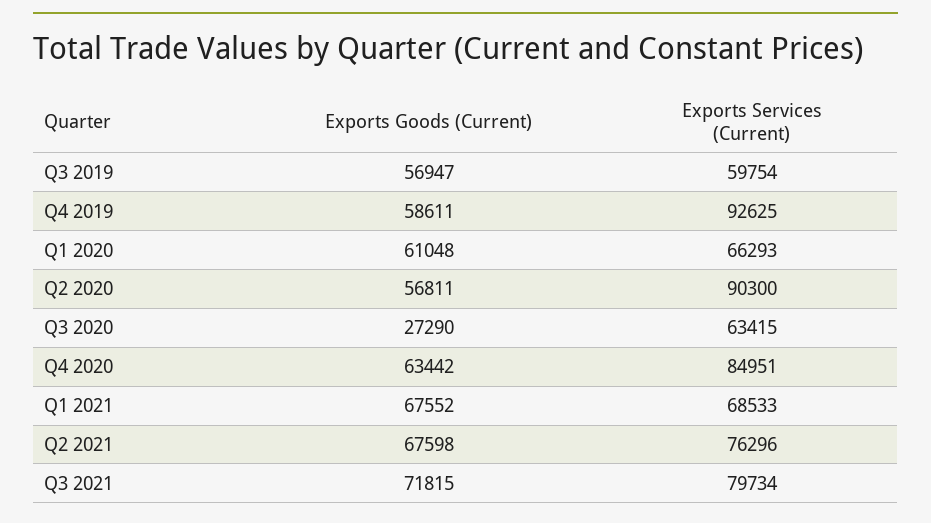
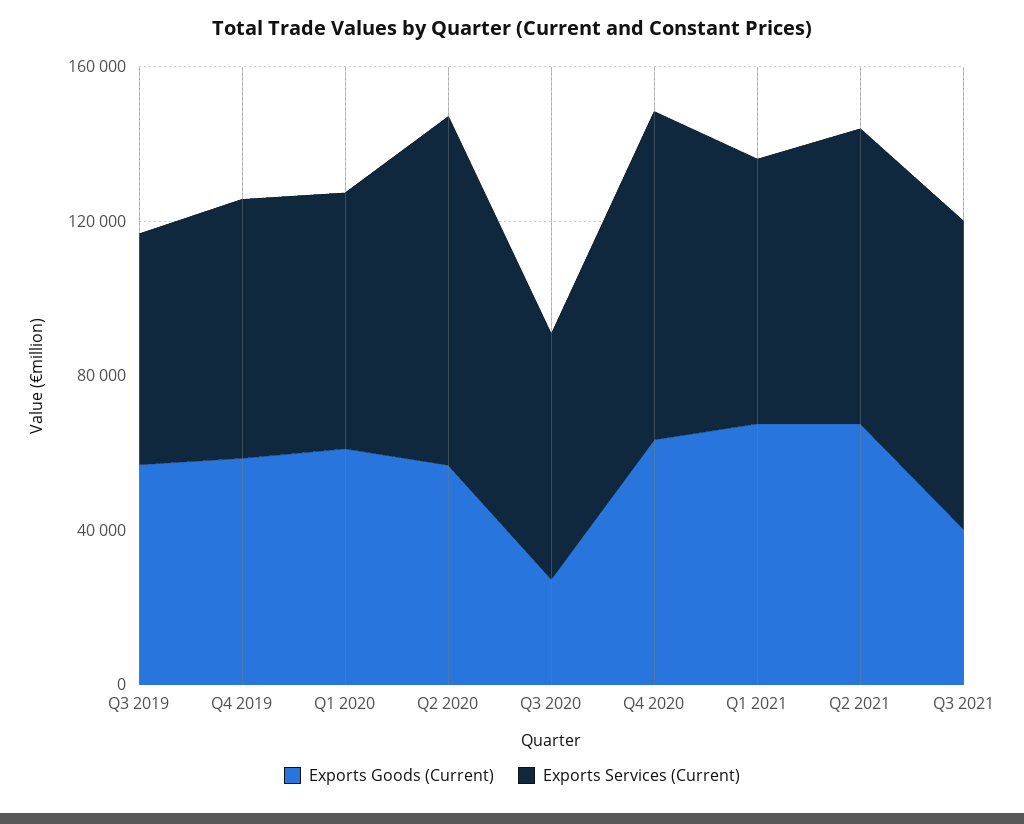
Exports Services (Current), Q4 2019: 92625 -> 70000
Exports Goods (Current), Q3 2021: 71815 -> 40000

